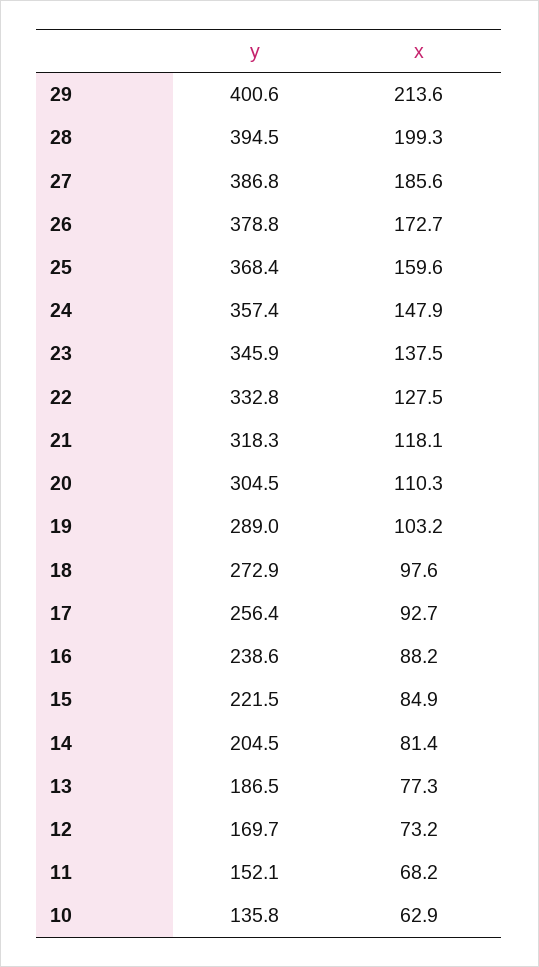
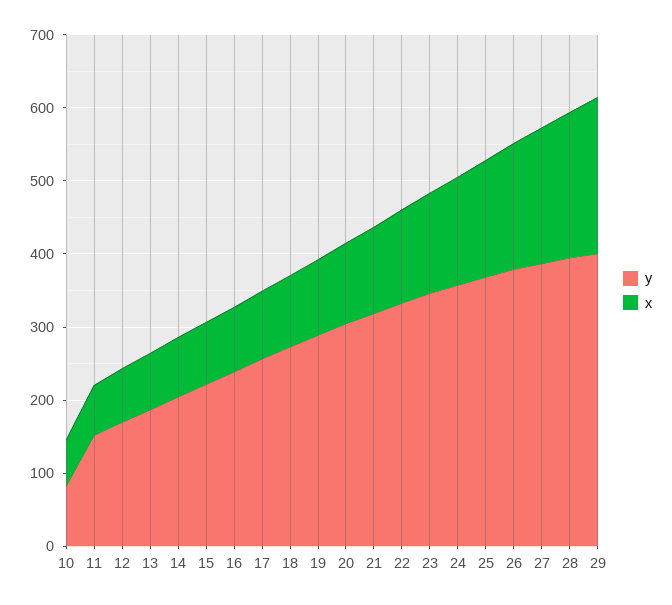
y, 10: 135.8 -> 80

